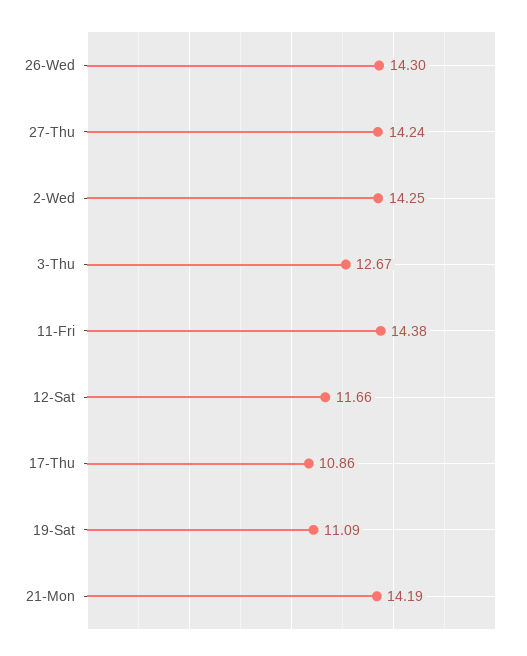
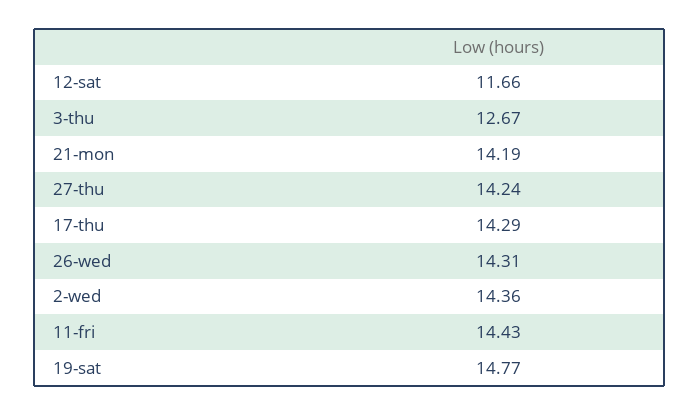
26-Wed: 14.3 -> 14.31
2-Wed: 14.25 -> 14.36
11-Fri: 14.38 -> 14.43
17-Thu: 10.86 -> 14.29
19-Sat: 11.09 -> 14.77

